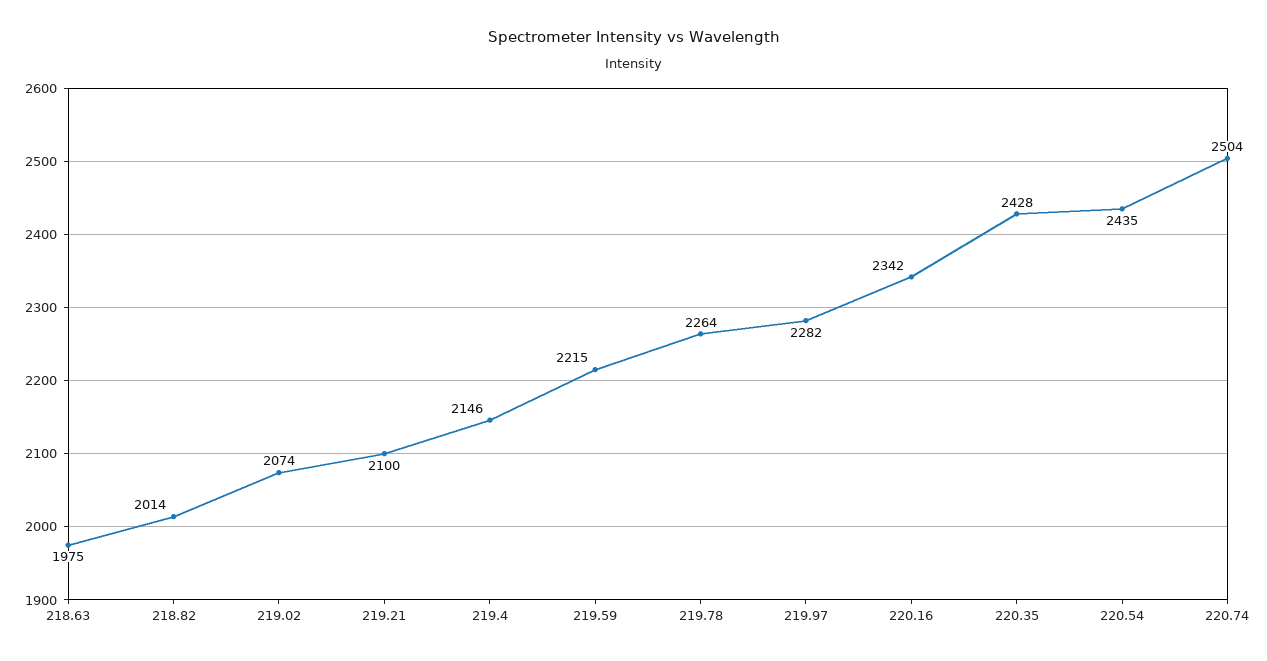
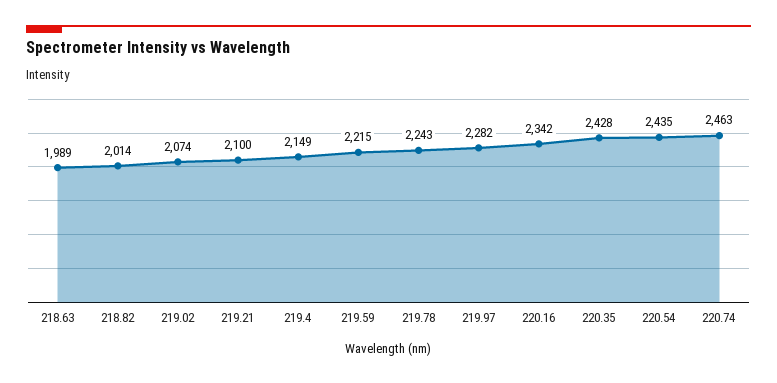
218.63: 1975 -> 1989
219.4: 2146 -> 2149
219.78: 2264 -> 2243
220.74: 2504 -> 2463

